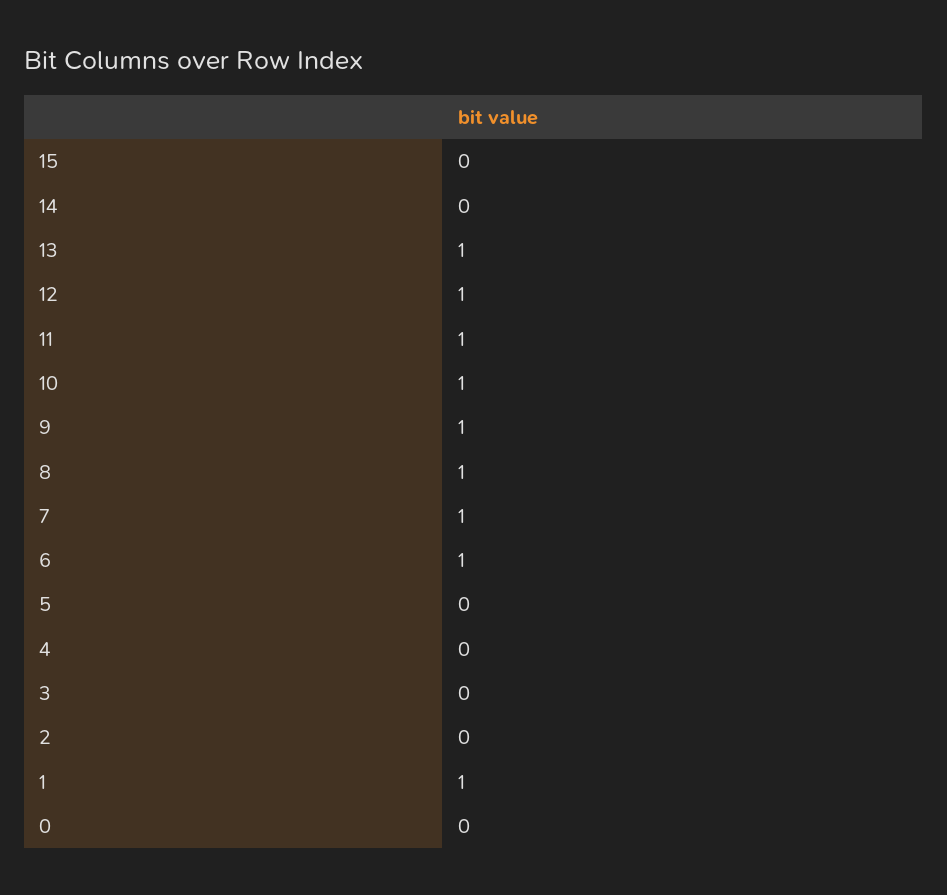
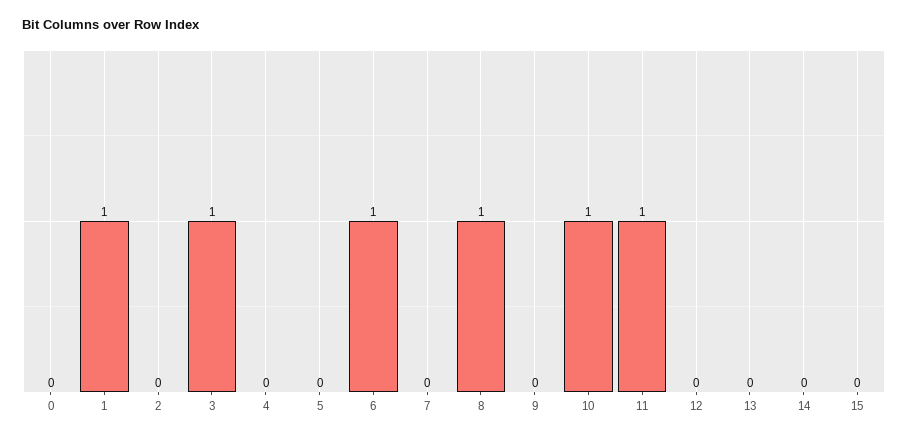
13: 1 -> 0
12: 1 -> 0
9: 1 -> 0
7: 1 -> 0
3: 0 -> 1

